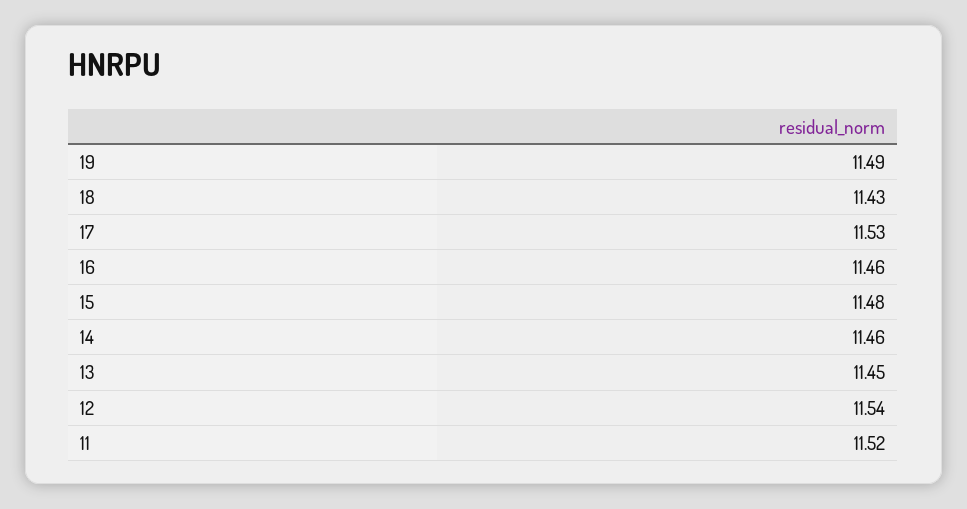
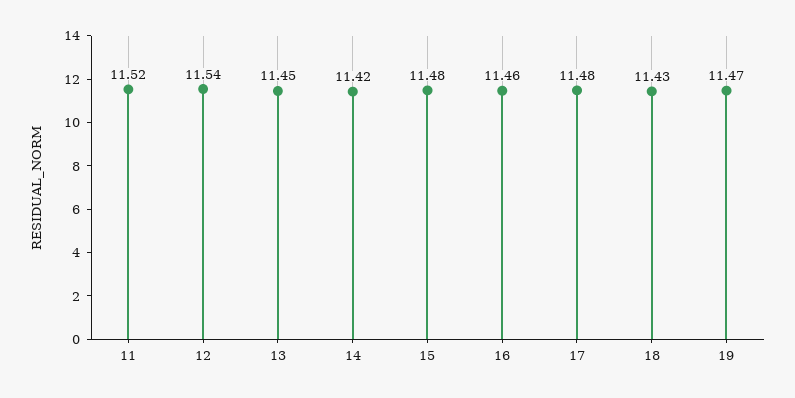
19: 11.49 -> 11.47
17: 11.53 -> 11.48
14: 11.46 -> 11.42

